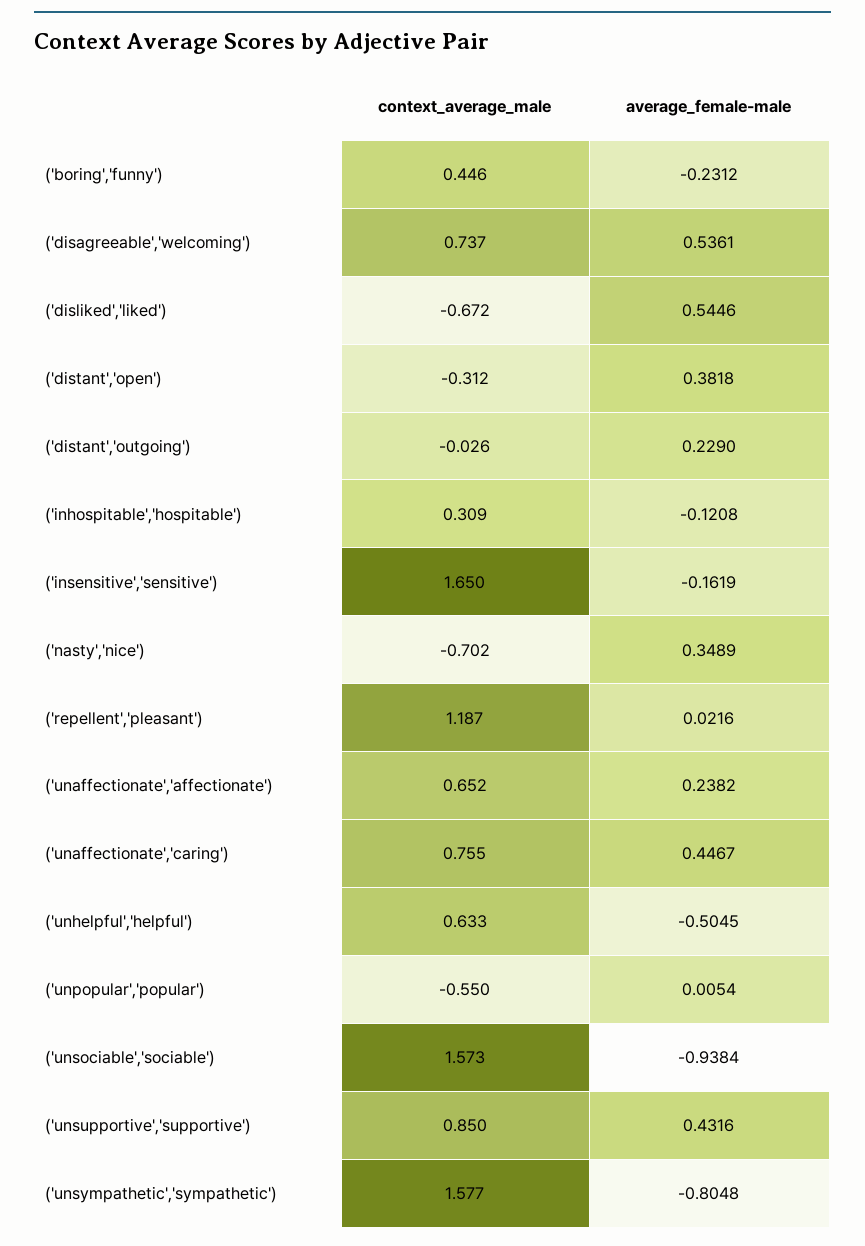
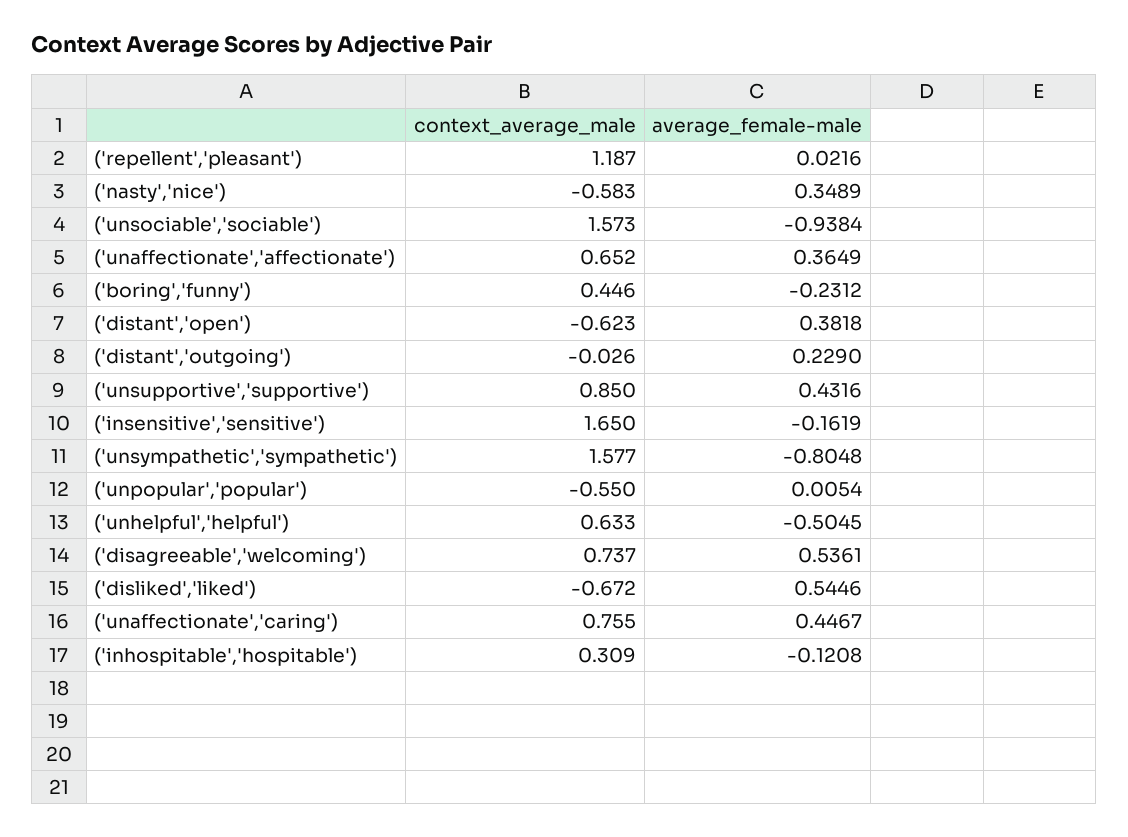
context_average_male, ('distant','open'): -0.312 -> -0.623
context_average_male, ('nasty','nice'): -0.702 -> -0.583
average_female-male, ('unaffectionate','affectionate'): 0.2382 -> 0.3649

